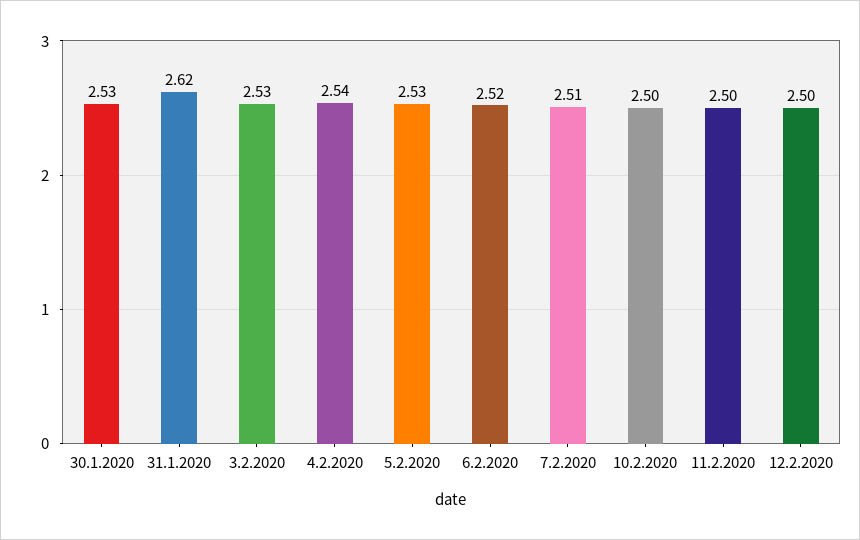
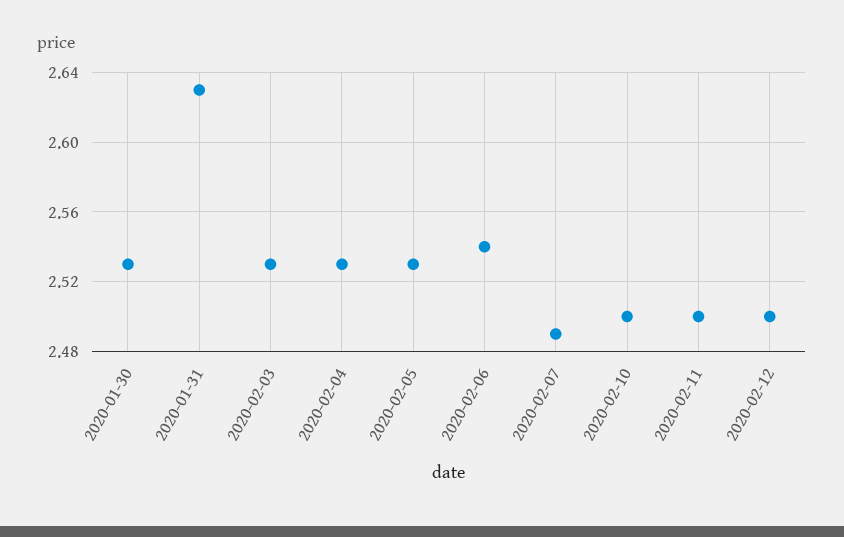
31.1.2020: 2.62 -> 2.63
4.2.2020: 2.54 -> 2.53
6.2.2020: 2.52 -> 2.54
7.2.2020: 2.51 -> 2.49

